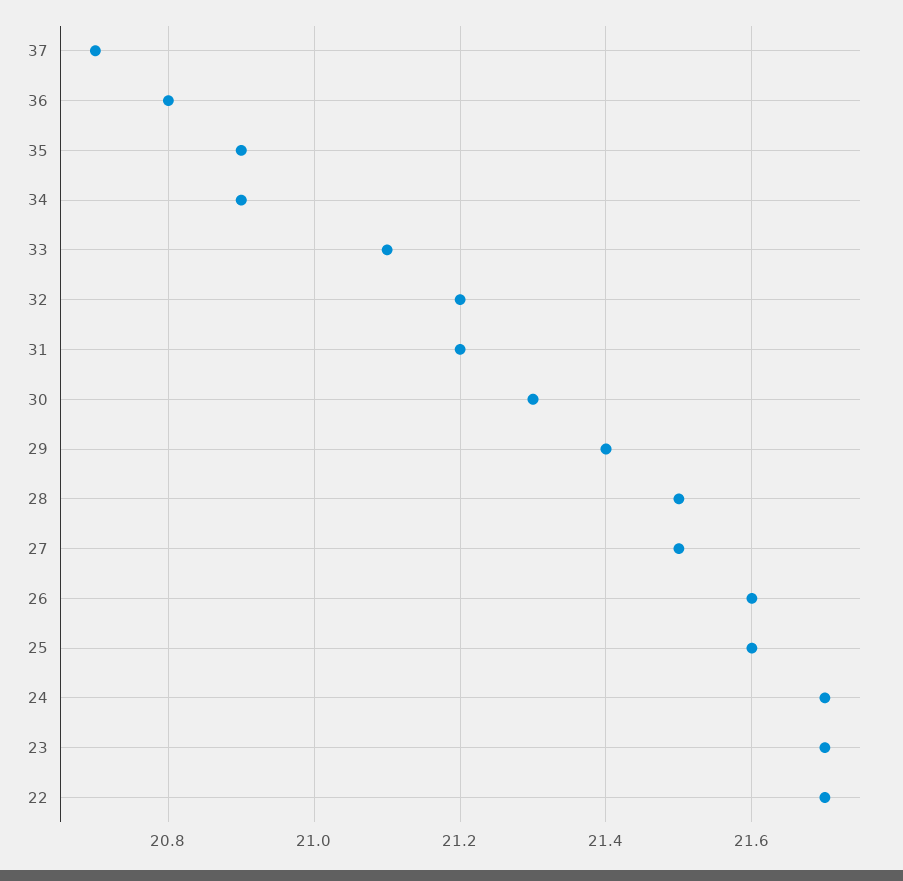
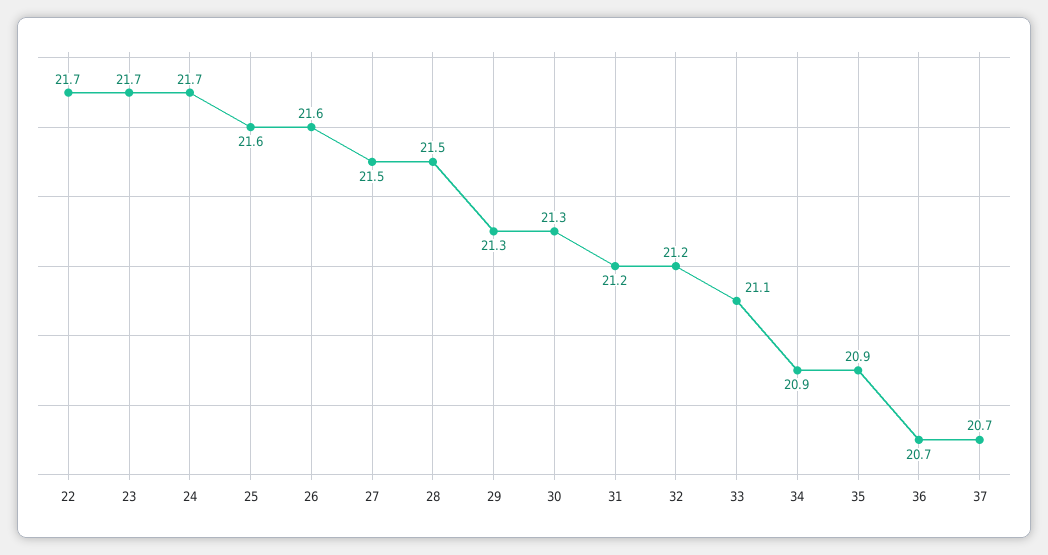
36: 20.8 -> 20.7
29: 21.4 -> 21.3

